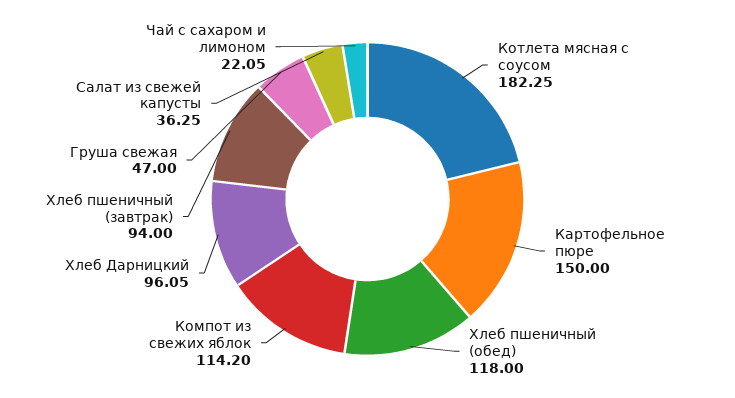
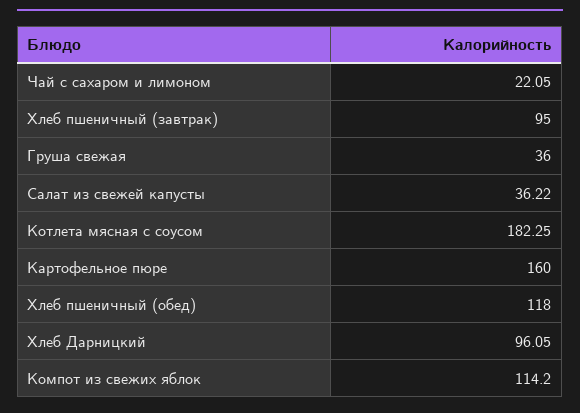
Картофельное пюре: 150 -> 160
Хлеб пшеничный (завтрак): 94 -> 95
Груша свежая: 47 -> 36
Салат из свежей капусты: 36.25 -> 36.22

